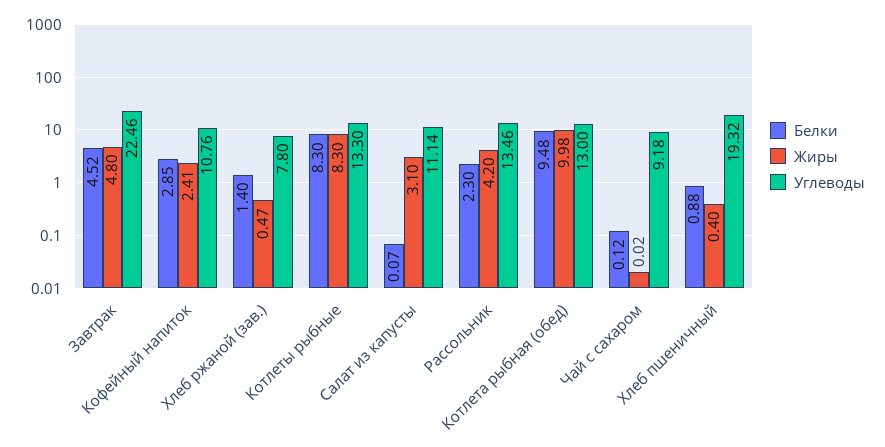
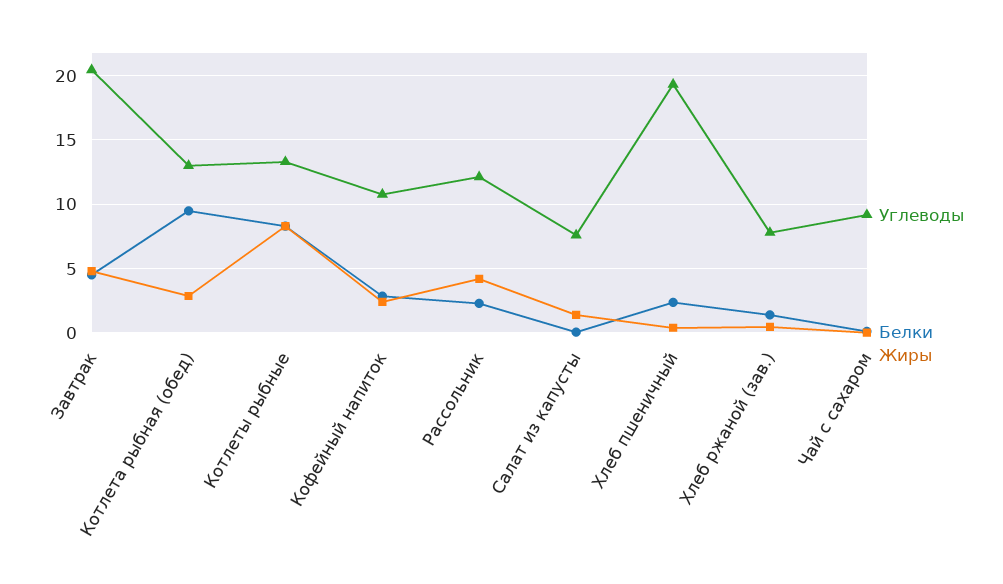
Углеводы, Завтрак: 22.46 -> 20.5
Жиры, Салат из капусты: 3.1 -> 1.5
Углеводы, Салат из капусты: 11.14 -> 7.5
Углеводы, Рассольник: 13.46 -> 12
Жиры, Котлета рыбная (обед): 9.98 -> 3
Белки, Хлеб пшеничный: 0.88 -> 2.5

